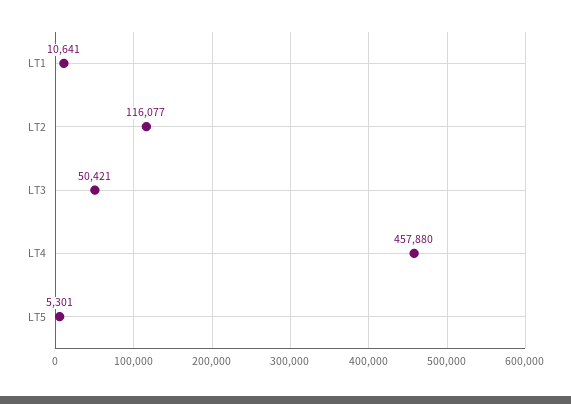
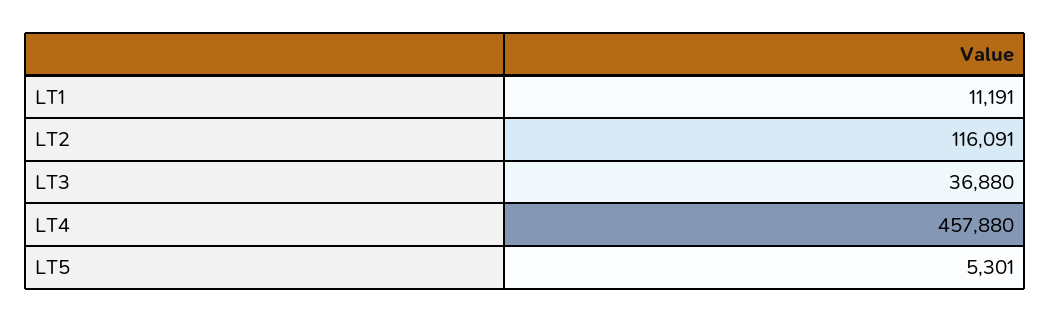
LT1: 10641 -> 11191
LT2: 116077 -> 116091
LT3: 50421 -> 36880

